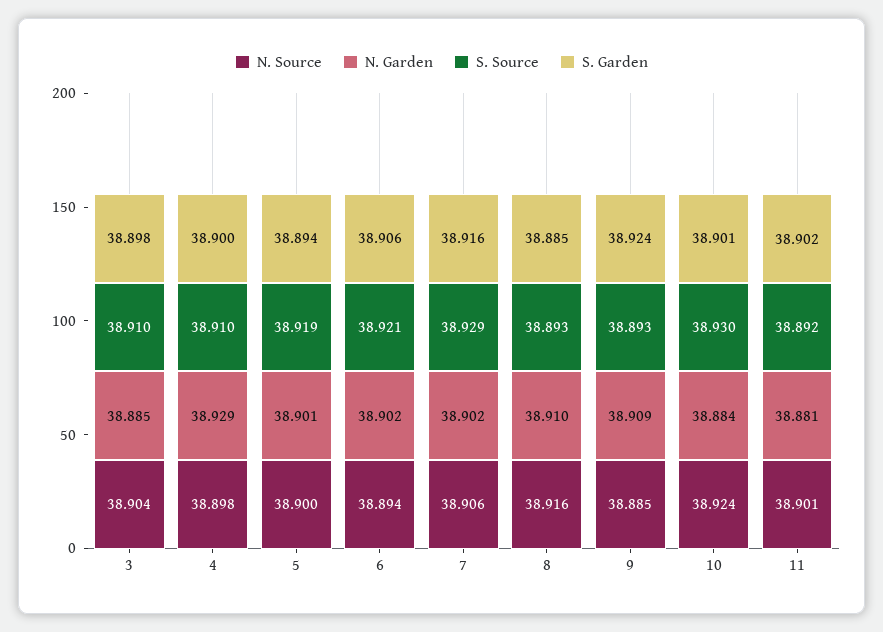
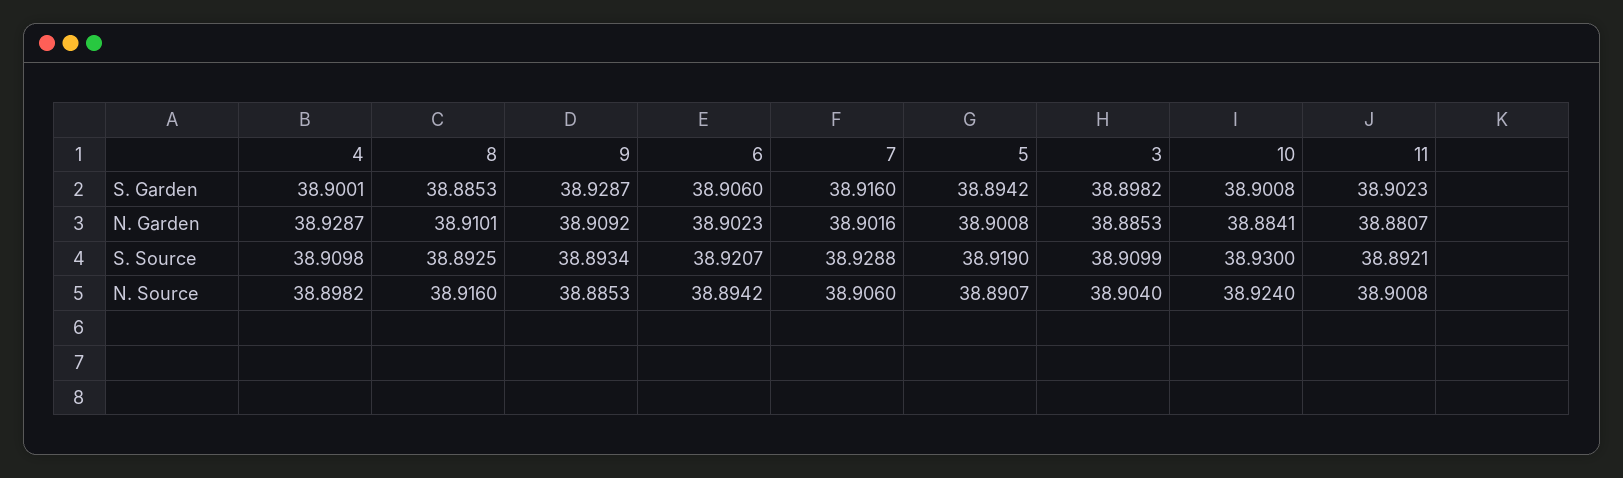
N. Source, 5: 38.9 -> 38.8907
S. Garden, 9: 38.924 -> 38.9287

